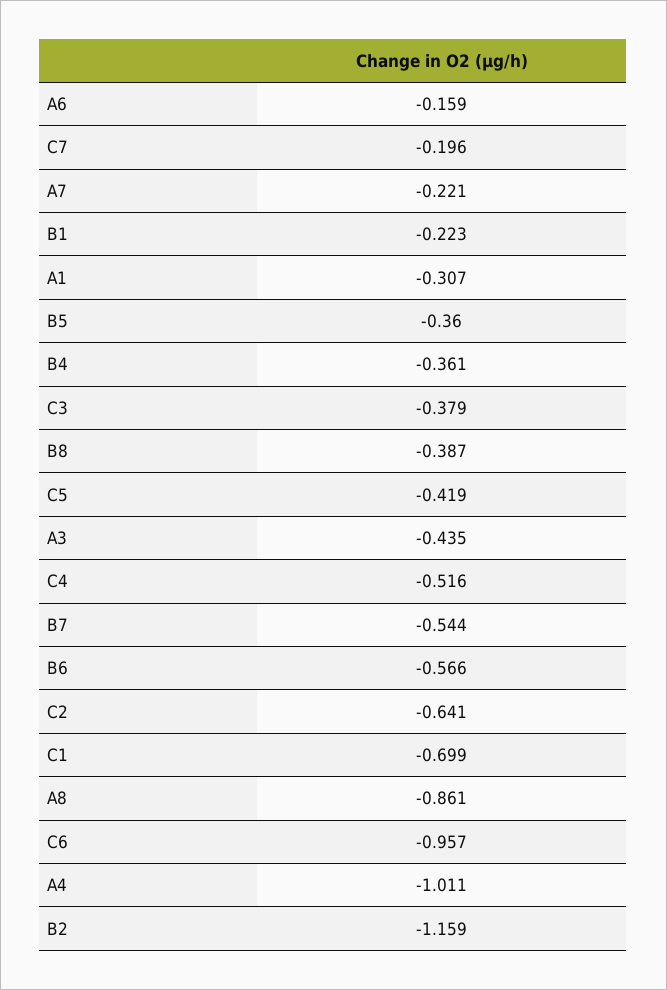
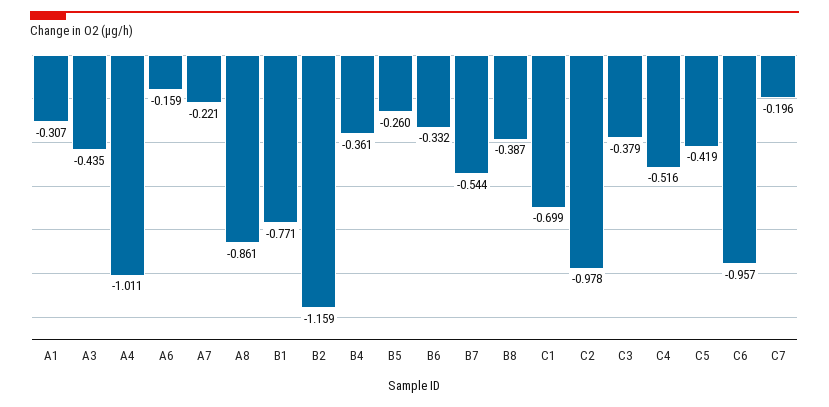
B1: -0.223 -> -0.771
B5: -0.36 -> -0.26
B6: -0.566 -> -0.332
C2: -0.641 -> -0.978

